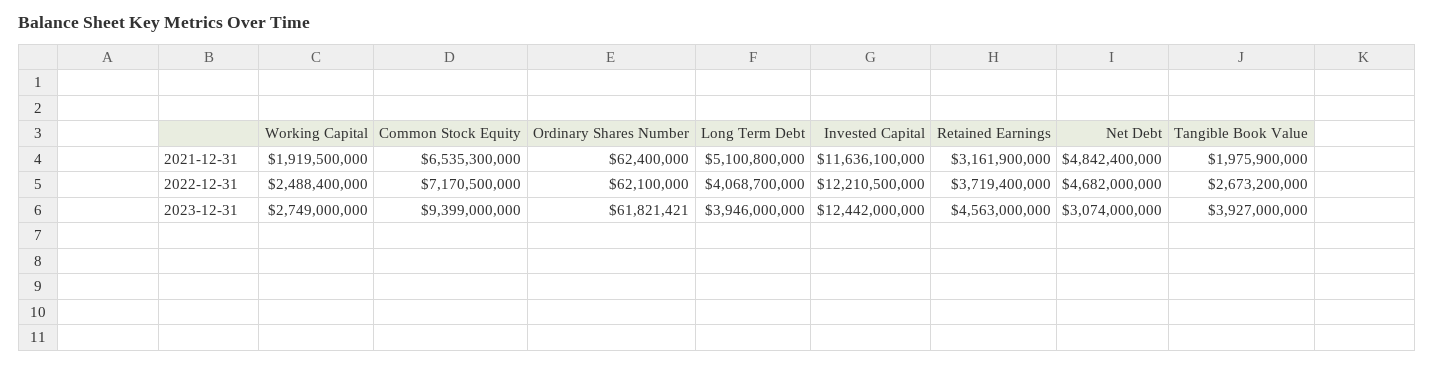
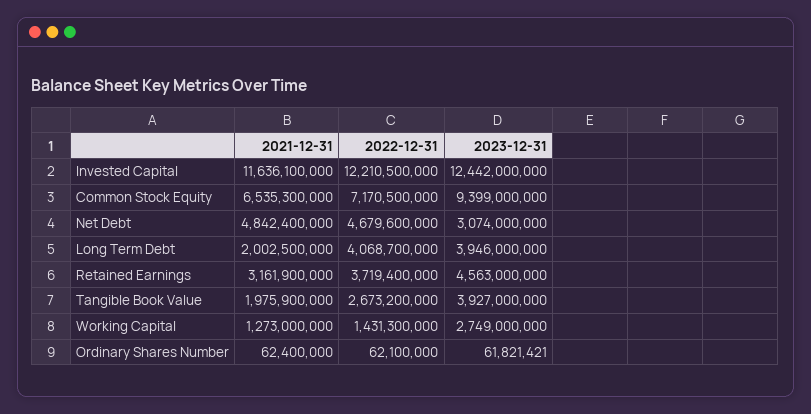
Working Capital, 2021-12-31: 1919500000 -> 1273000000
Long Term Debt, 2021-12-31: 5100800000 -> 2002500000
Working Capital, 2022-12-31: 2488400000 -> 1431300000
Net Debt, 2022-12-31: 4682000000 -> 4679600000

